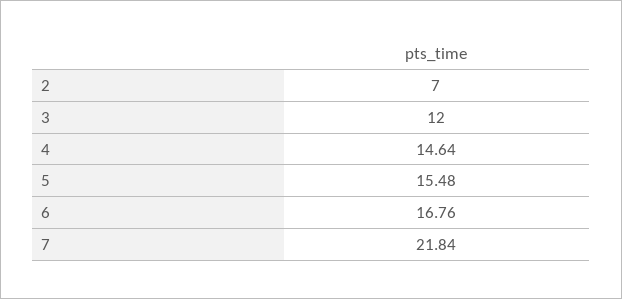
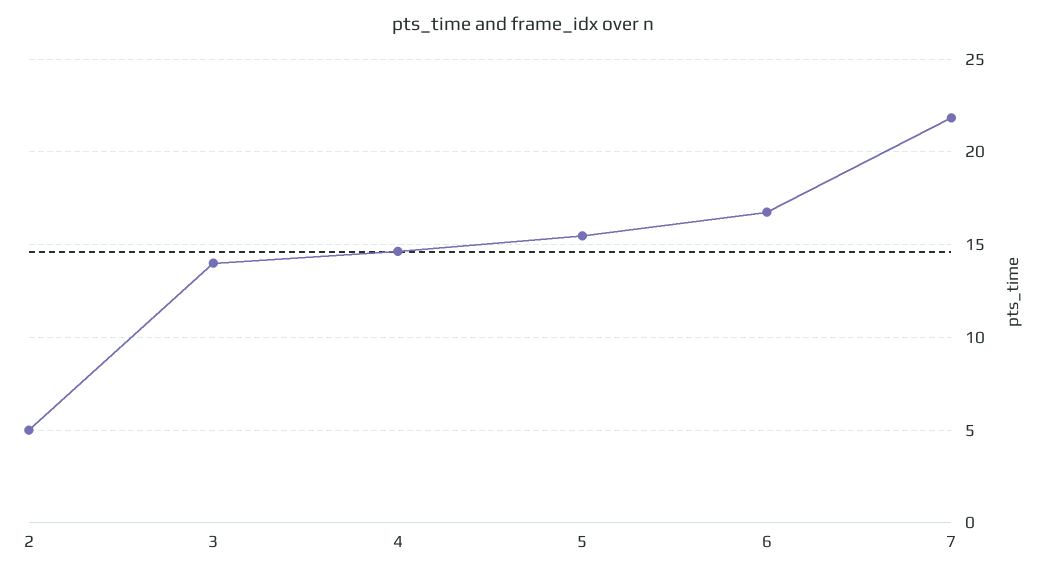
2: 7 -> 5
3: 12 -> 14

